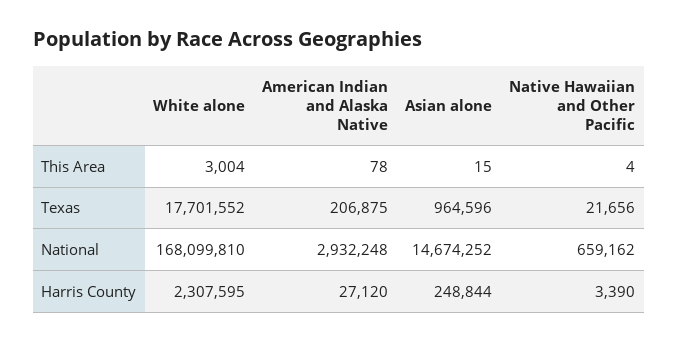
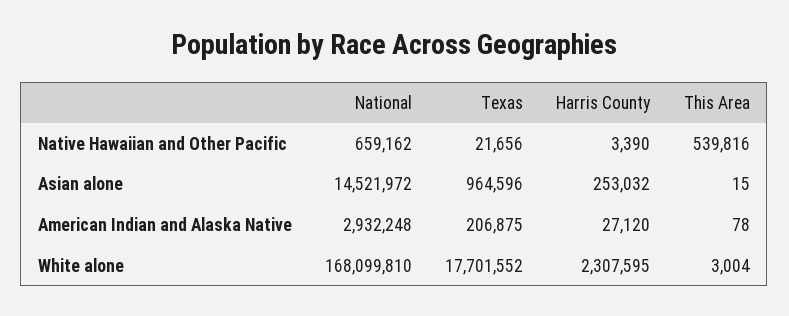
Native Hawaiian and Other Pacific, This Area: 4 -> 539816
Asian alone, National: 14674252 -> 14521972
Asian alone, Harris County: 248844 -> 253032

